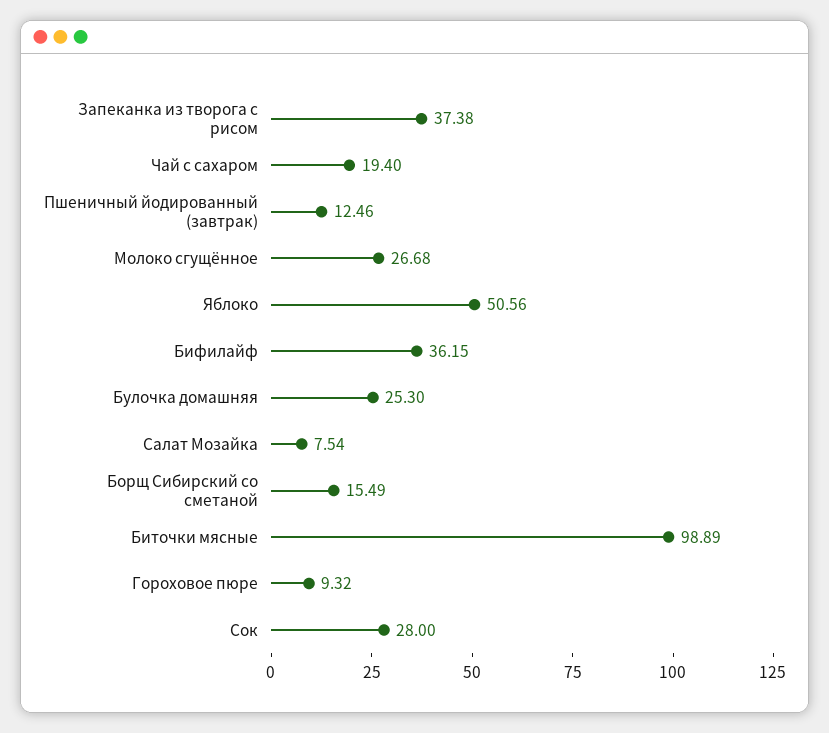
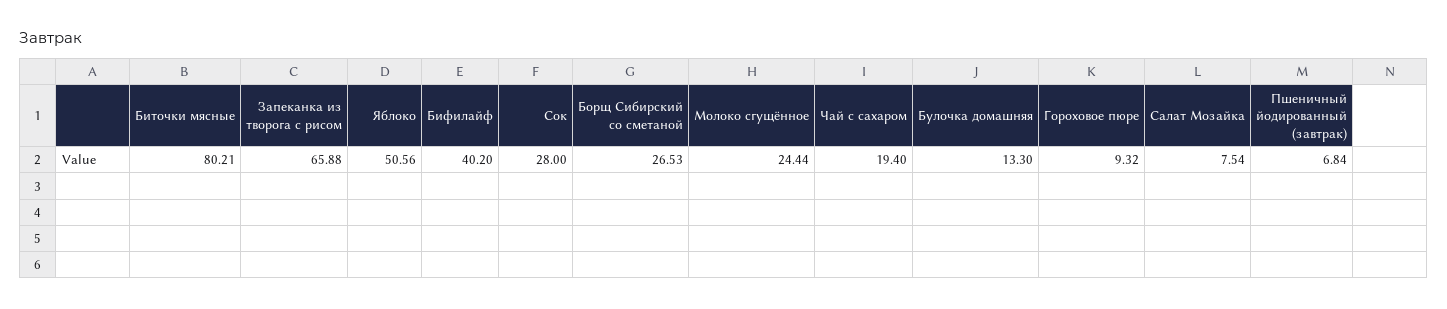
Запеканка из творога с рисом: 37.38 -> 65.88
Пшеничный йодированный (завтрак): 12.46 -> 6.84
Молоко сгущённое: 26.68 -> 24.44
Бифилайф: 36.15 -> 40.2
Булочка домашняя: 25.3 -> 13.3
Борщ Сибирский со сметаной: 15.49 -> 26.53
Биточки мясные: 98.89 -> 80.21

